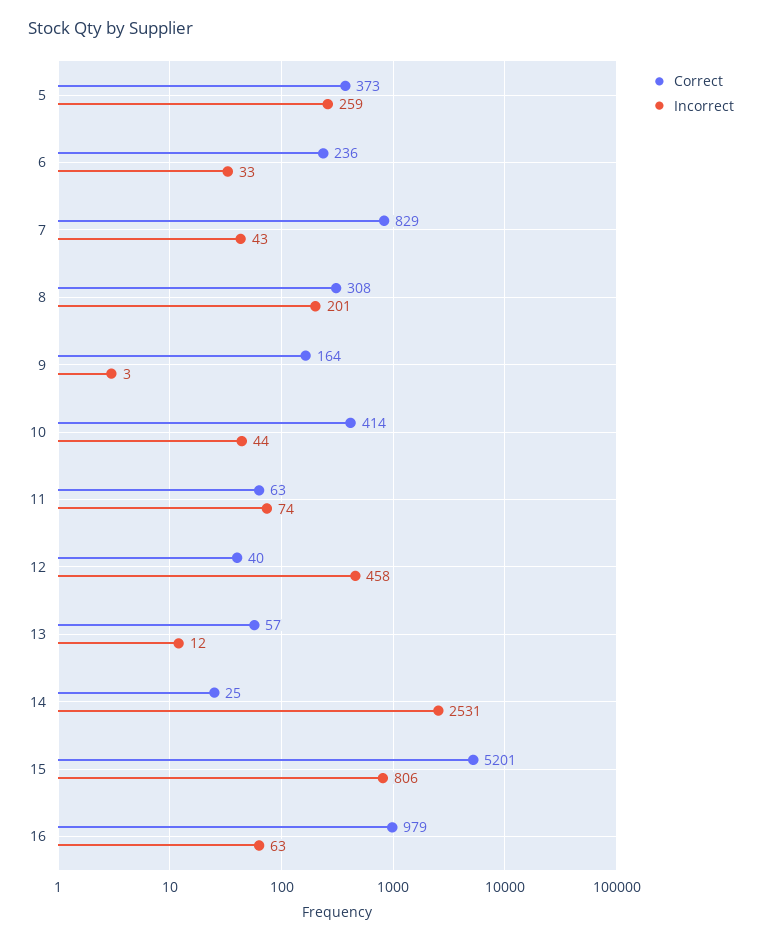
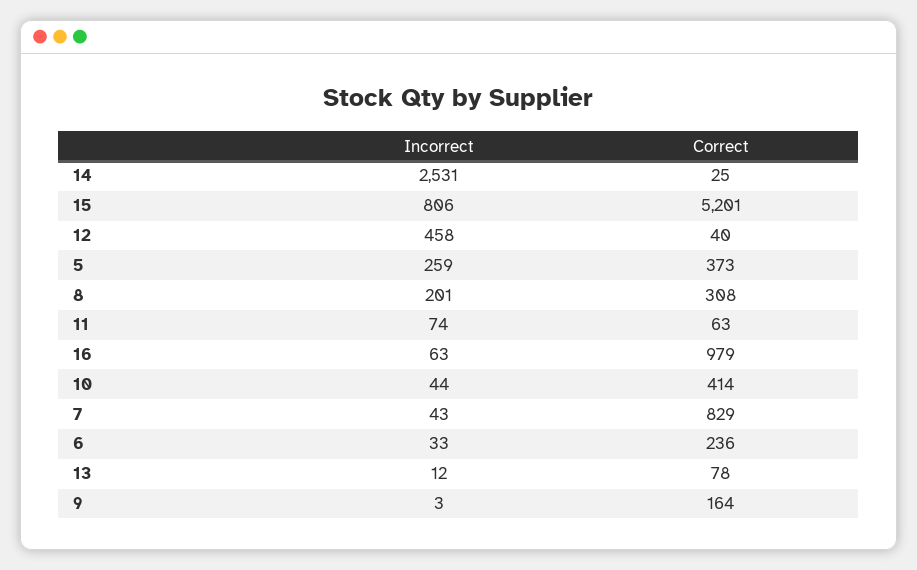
Correct, 13: 57 -> 78

